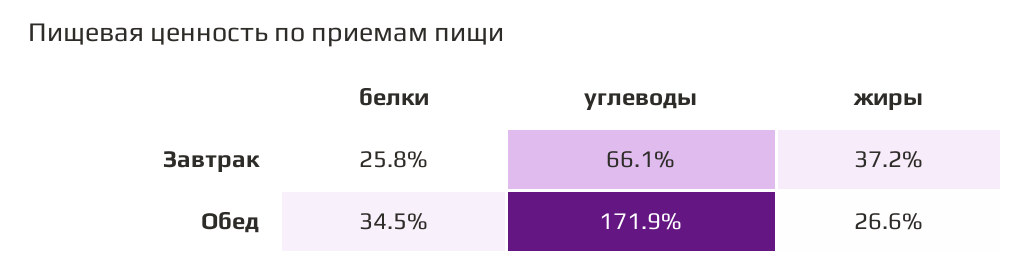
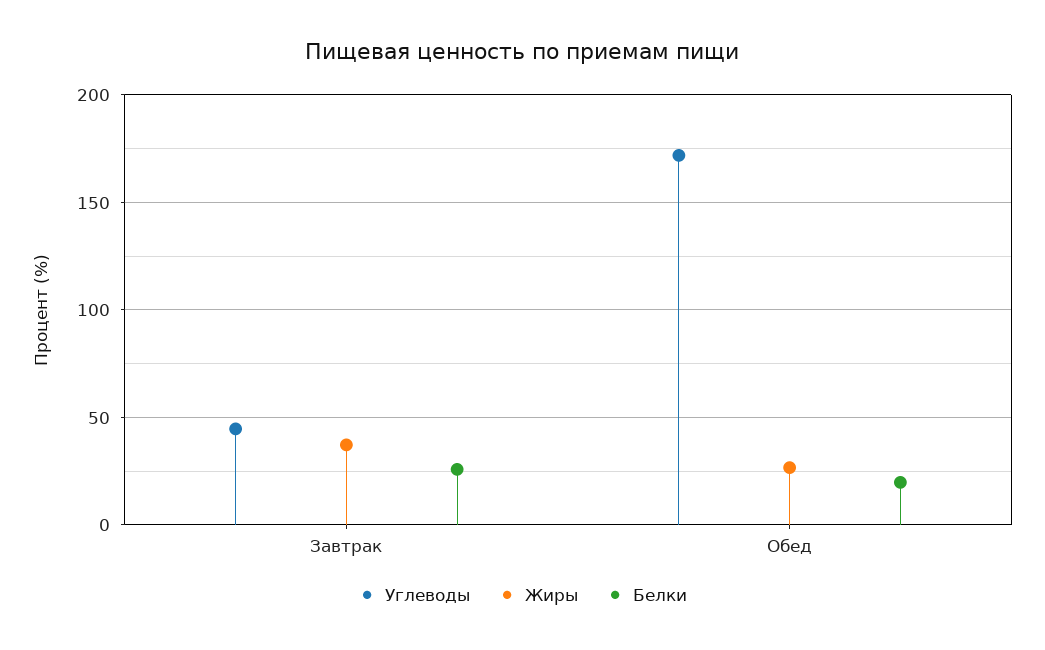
углеводы, Завтрак: 66.1 -> 45
белки, Обед: 34.5 -> 20

